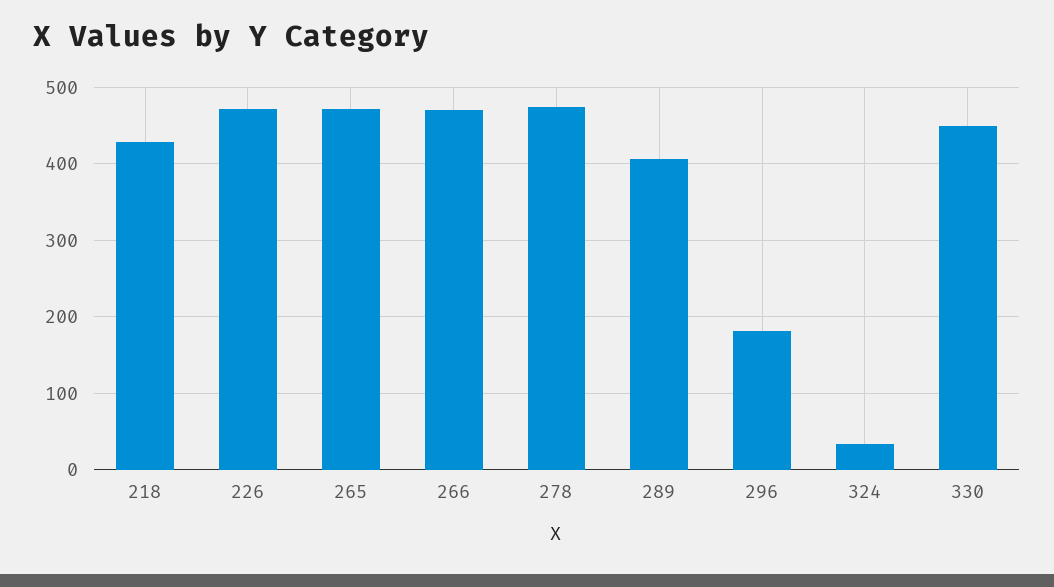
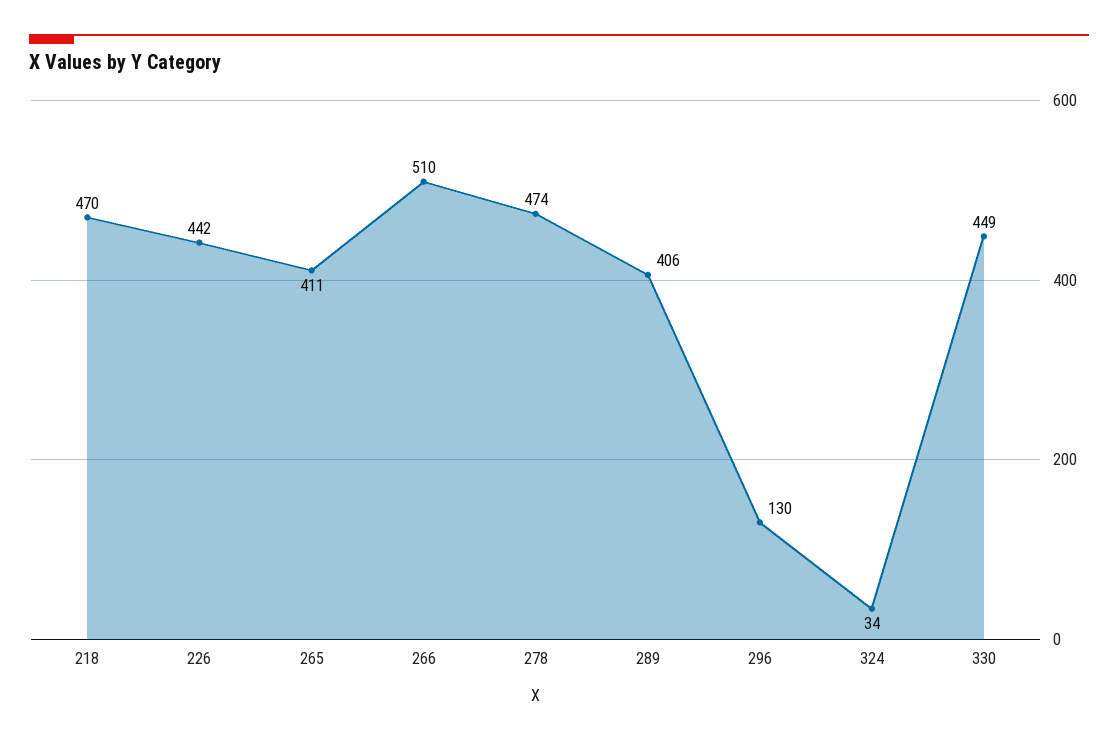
218: 430 -> 470
226: 470 -> 442
265: 470 -> 411
266: 470 -> 510
296: 180 -> 130

